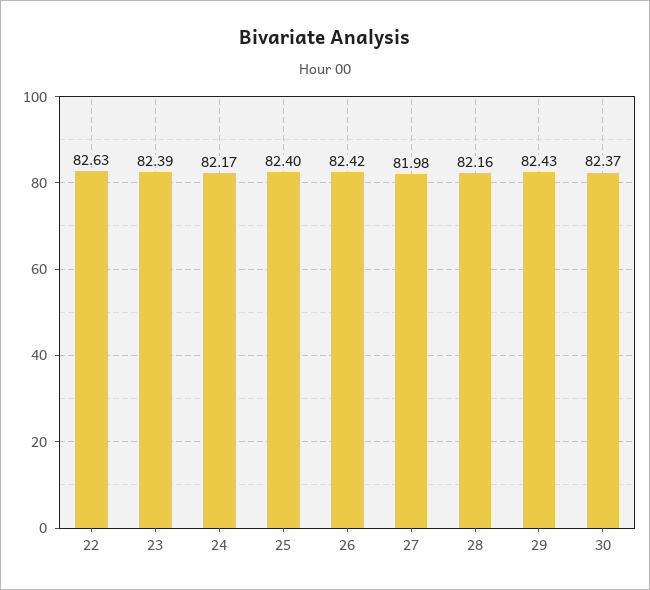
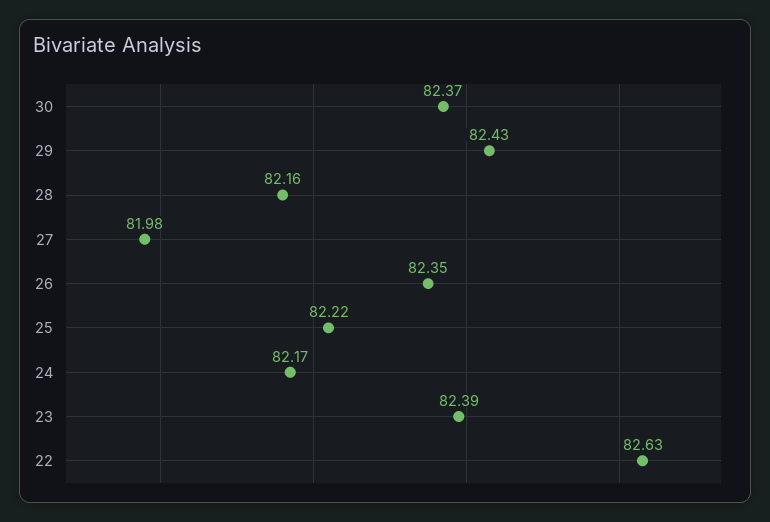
25: 82.4 -> 82.22
26: 82.42 -> 82.35

